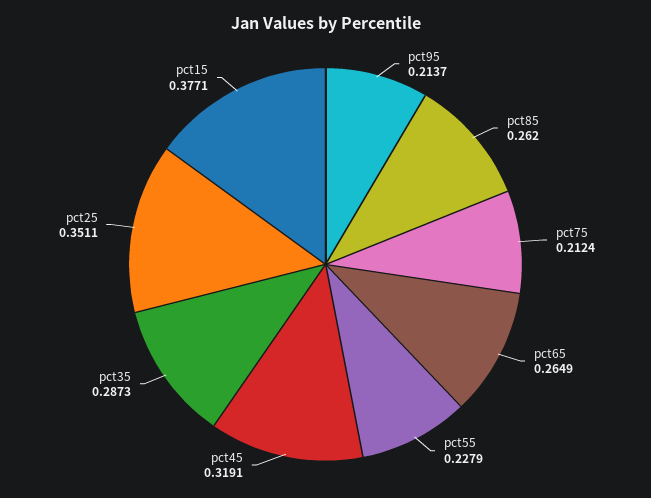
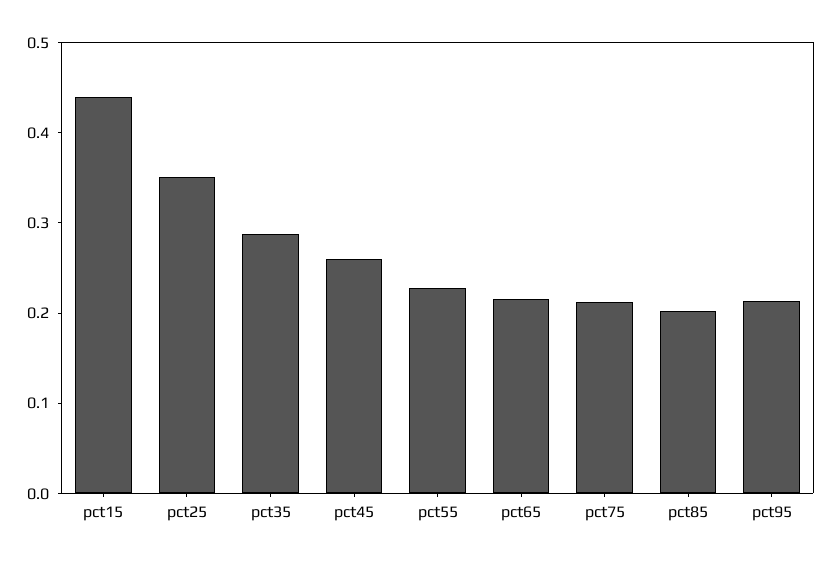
pct85: 0.262 -> 0.2
pct65: 0.2649 -> 0.22
pct45: 0.3191 -> 0.26
pct15: 0.3771 -> 0.44

